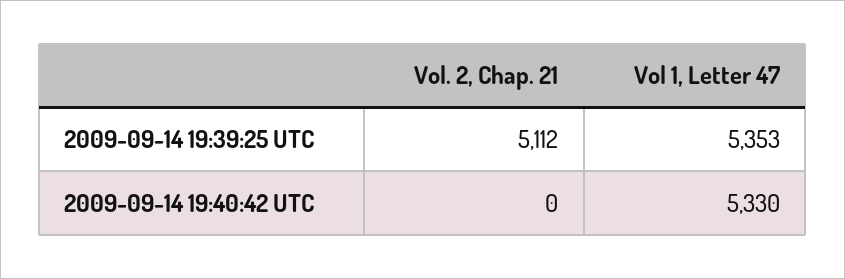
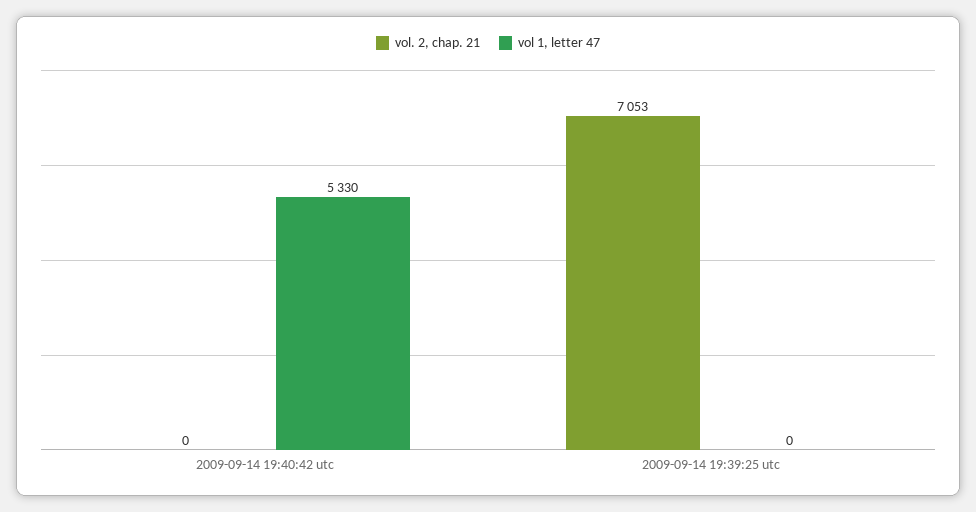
Vol. 2, Chap. 21, 2009-09-14 19:39:25 UTC: 5112 -> 7053
Vol 1, Letter 47, 2009-09-14 19:39:25 UTC: 5353 -> 0

